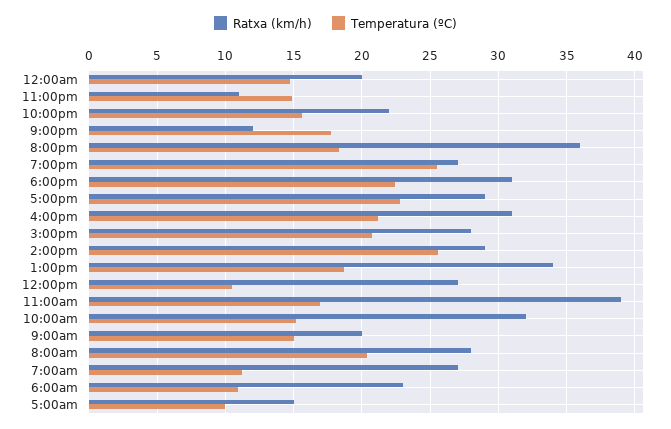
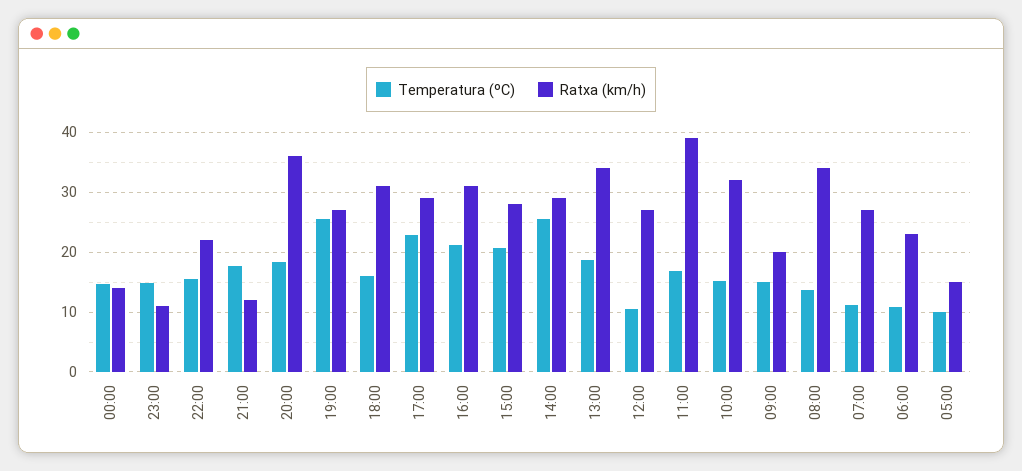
Ratxa (km/h), 12:00am: 20 -> 14
Temperatura (ºC), 6:00pm: 22.5 -> 16
Ratxa (km/h), 8:00am: 28 -> 34
Temperatura (ºC), 8:00am: 20.5 -> 14

